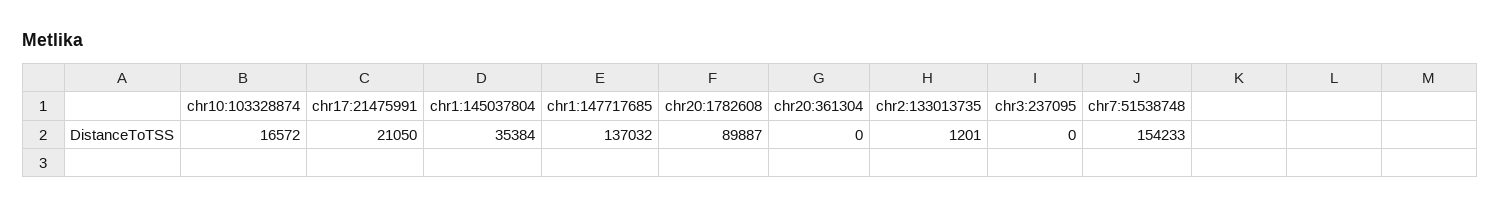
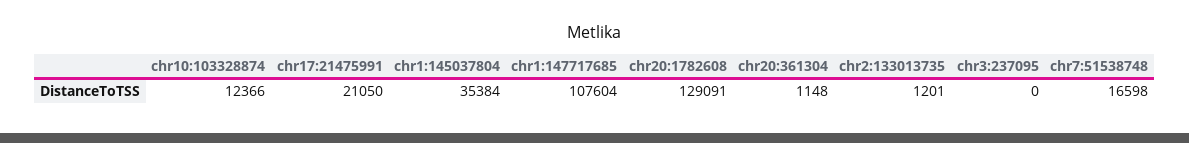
chr10:103328874: 16572 -> 12366
chr1:147717685: 137032 -> 107604
chr20:1782608: 89887 -> 129091
chr20:361304: 0 -> 1148
chr7:51538748: 154233 -> 16598

